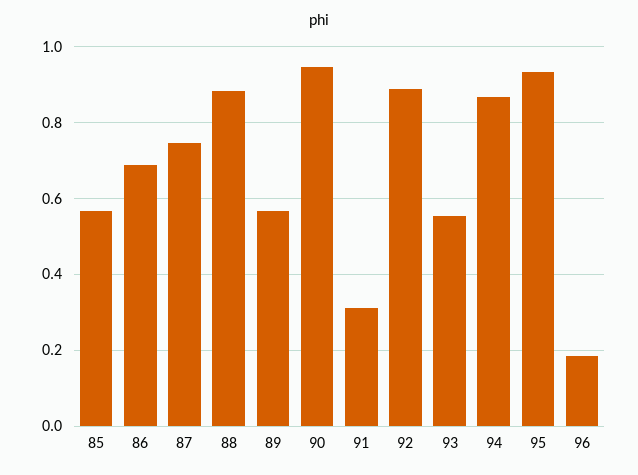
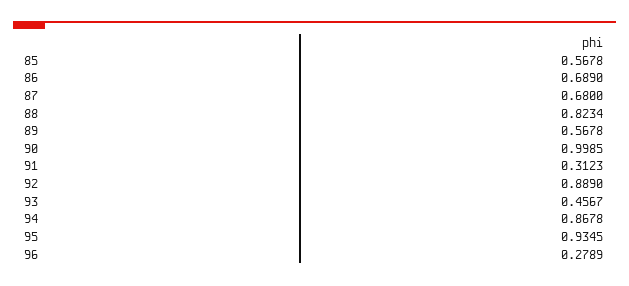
87: 0.74 -> 0.68
88: 0.88 -> 0.8234
90: 0.94 -> 0.9985
93: 0.56 -> 0.4567
96: 0.18 -> 0.2789

